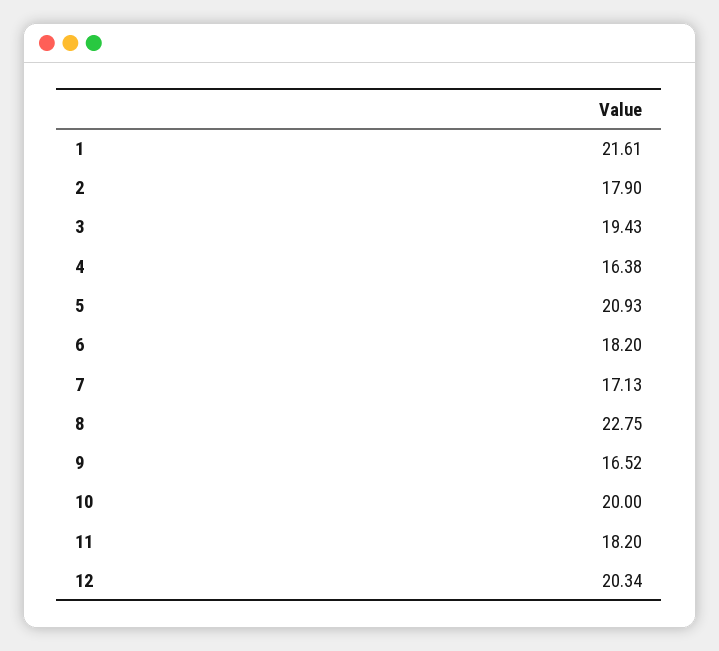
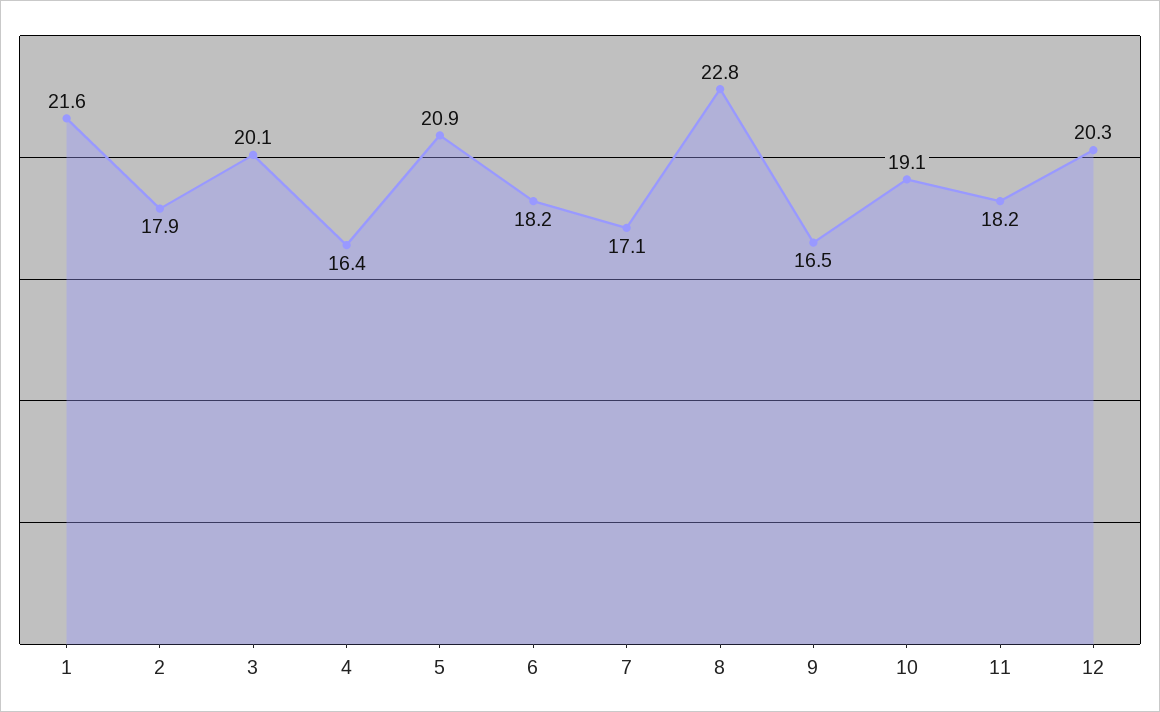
3: 19.43 -> 20.1
10: 20 -> 19.1

